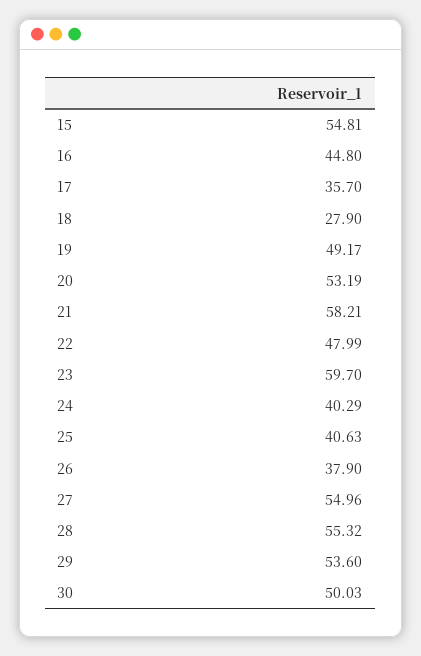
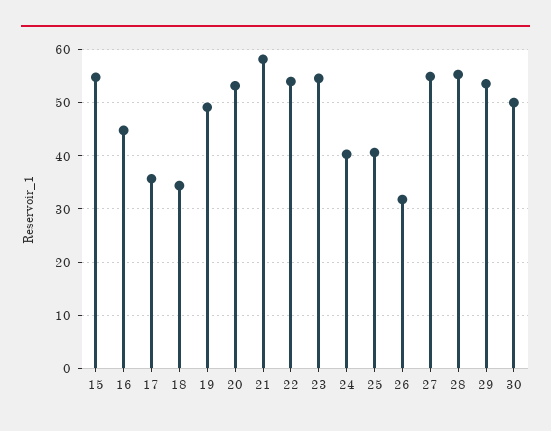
18: 27.9 -> 34
22: 47.99 -> 54
23: 59.7 -> 54
26: 37.9 -> 32

